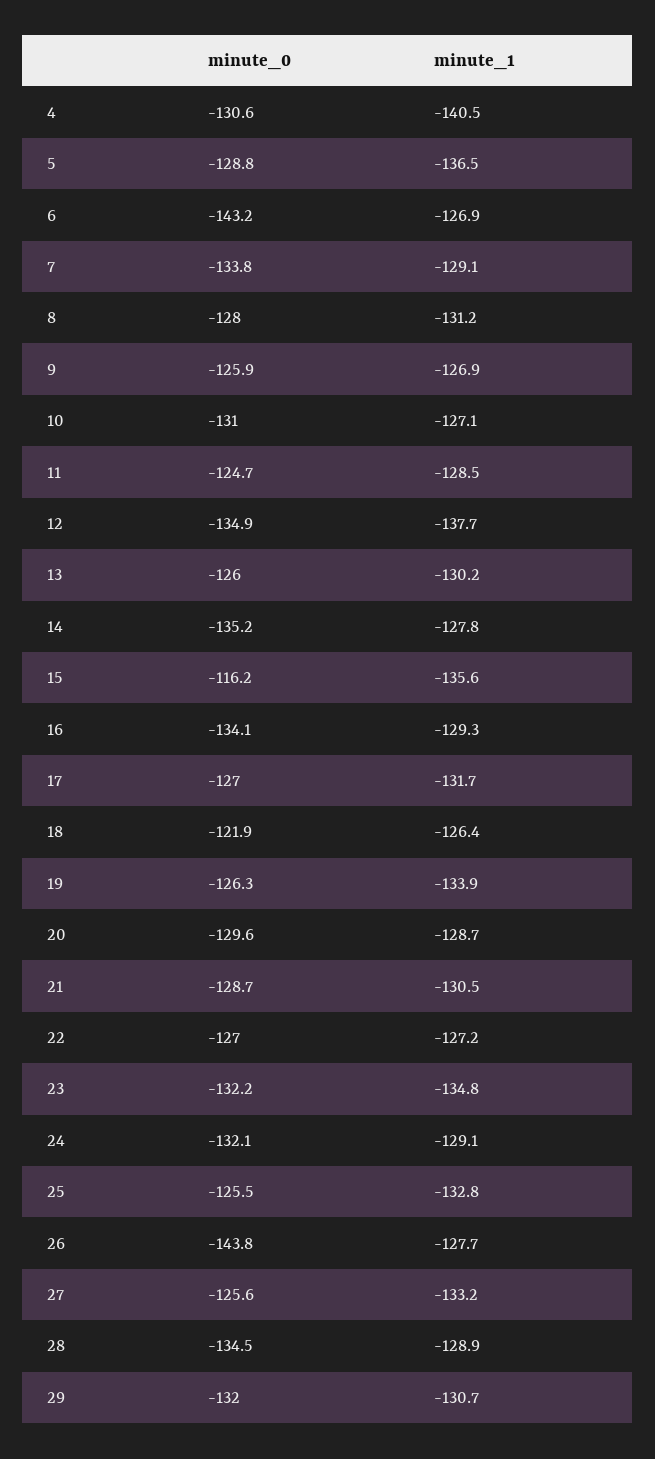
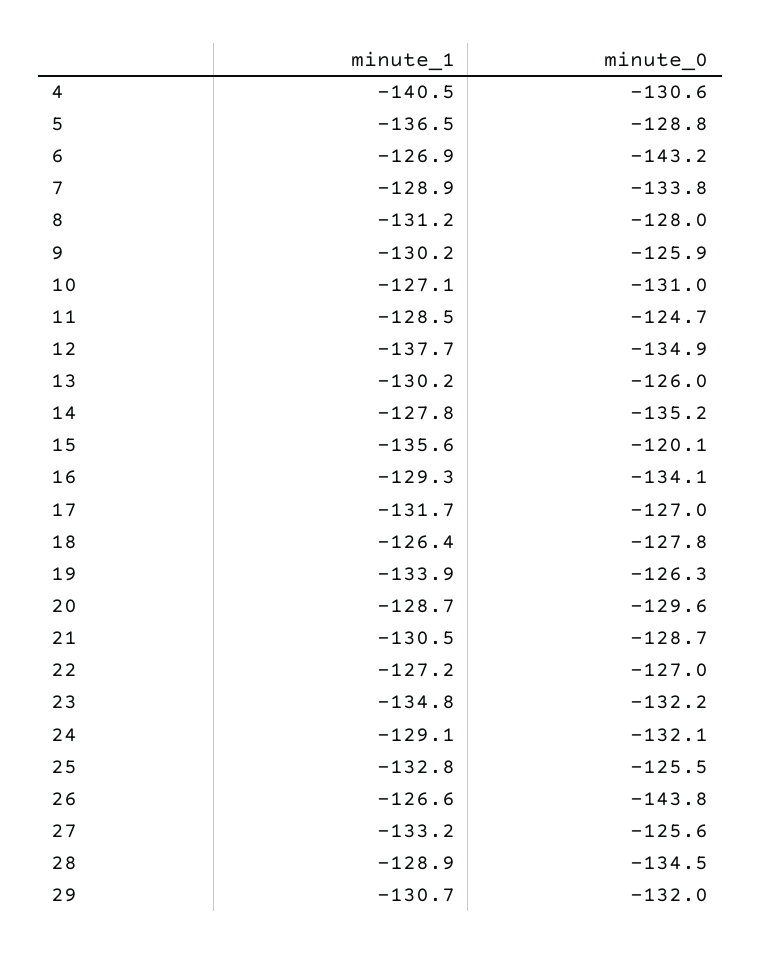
minute_1, 7: -129.1 -> -128.9
minute_1, 9: -126.9 -> -130.2
minute_0, 15: -116.2 -> -120.1
minute_0, 18: -121.9 -> -127.8
minute_1, 26: -127.7 -> -126.6

